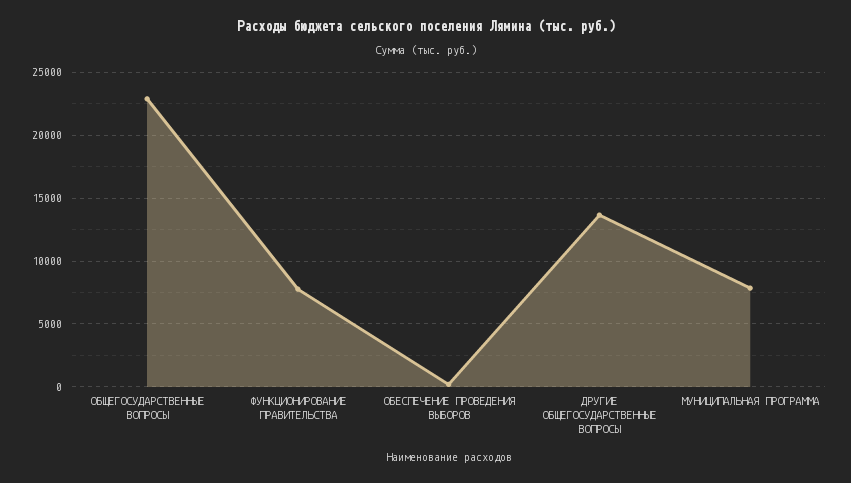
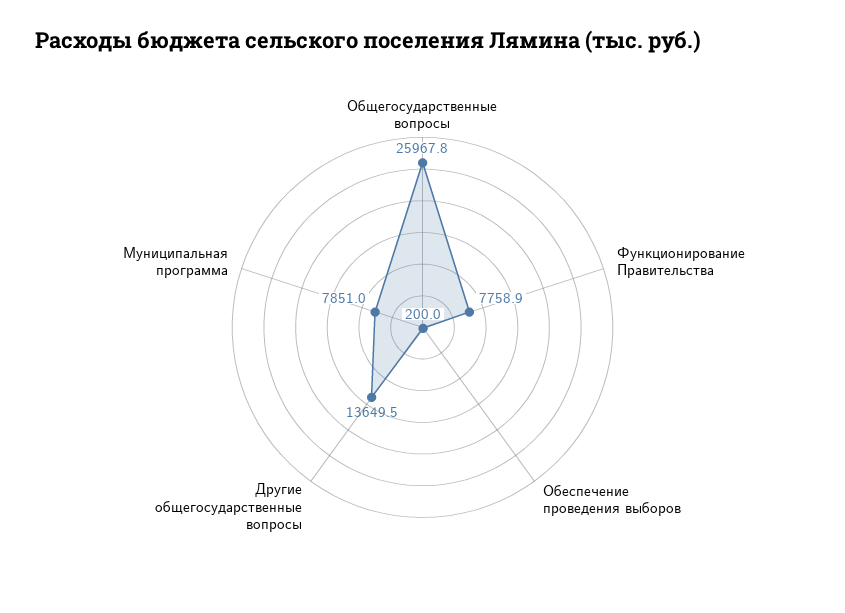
ОБЩЕГОСУДАРСТВЕННЫЕ ВОПРОСЫ: 23000 -> 25967.8

